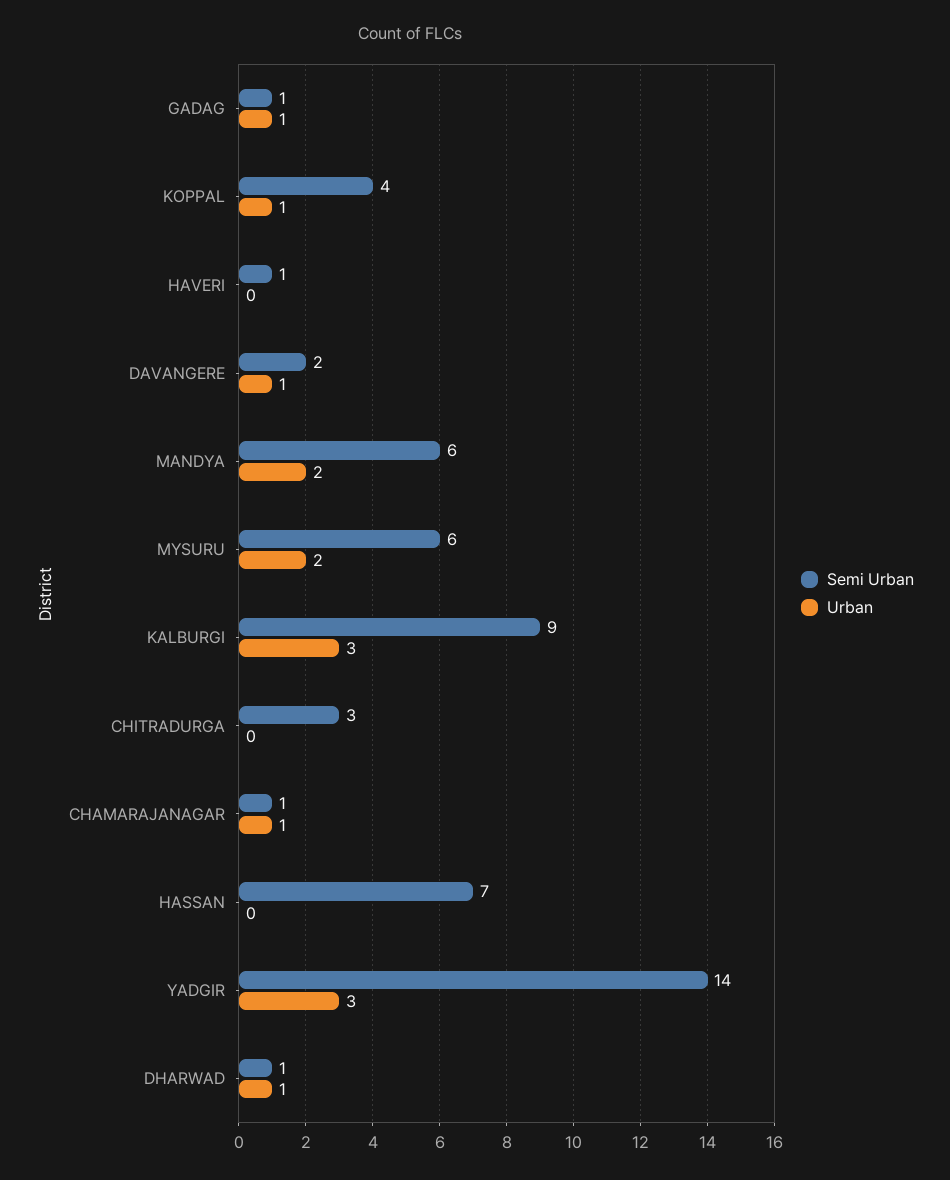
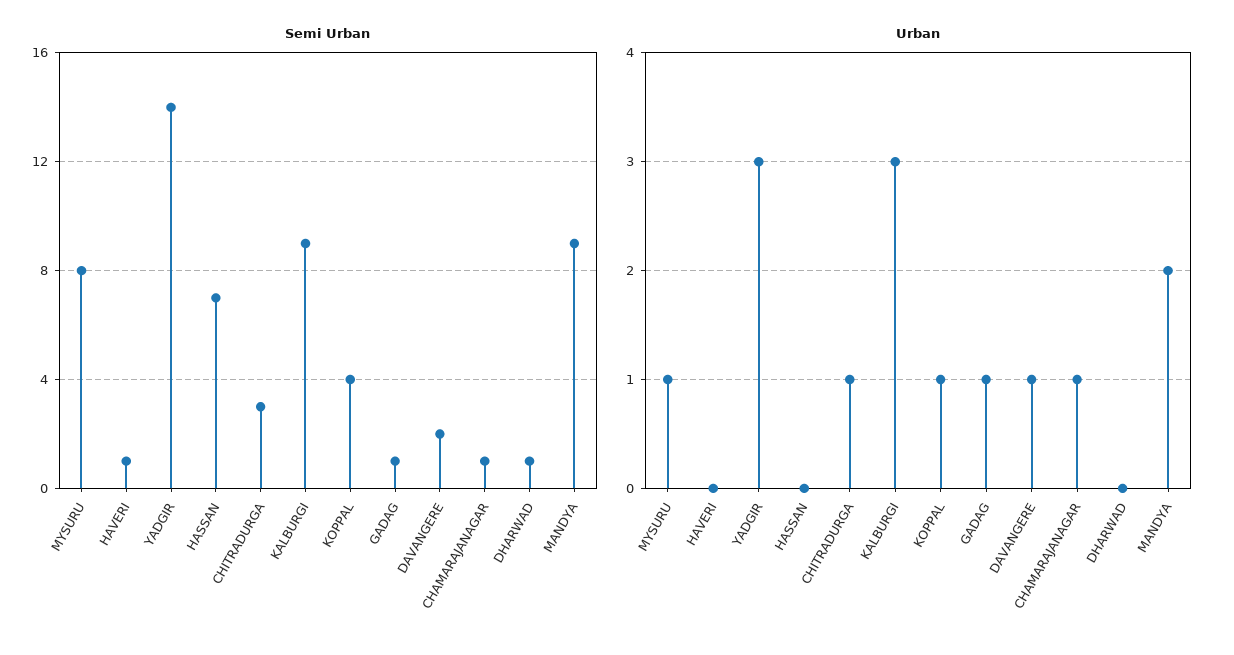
Semi Urban, MANDYA: 6 -> 9
Semi Urban, MYSURU: 6 -> 8
Urban, MYSURU: 2 -> 1
Urban, CHITRADURGA: 0 -> 1
Urban, DHARWAD: 1 -> 0

